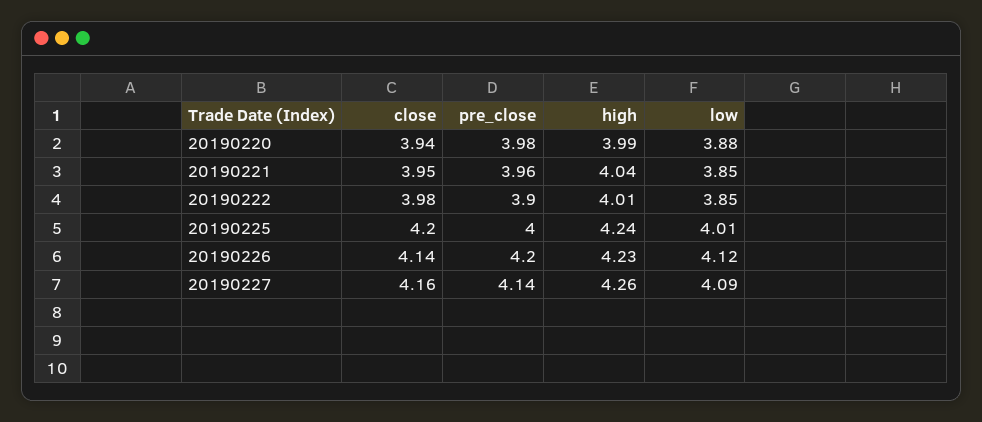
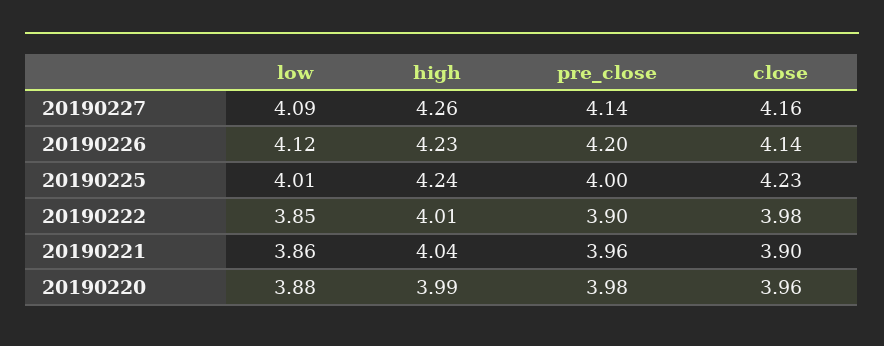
close, 20190220: 3.94 -> 3.96
close, 20190221: 3.95 -> 3.9
low, 20190221: 3.85 -> 3.86
close, 20190225: 4.2 -> 4.23

